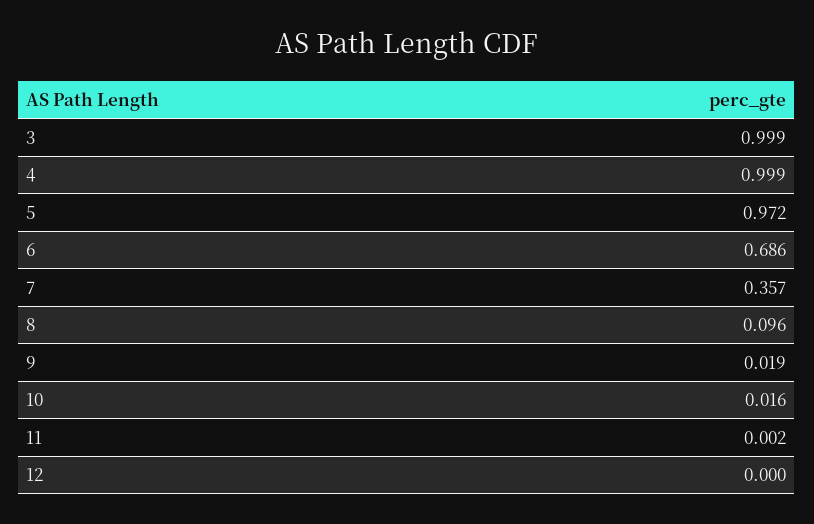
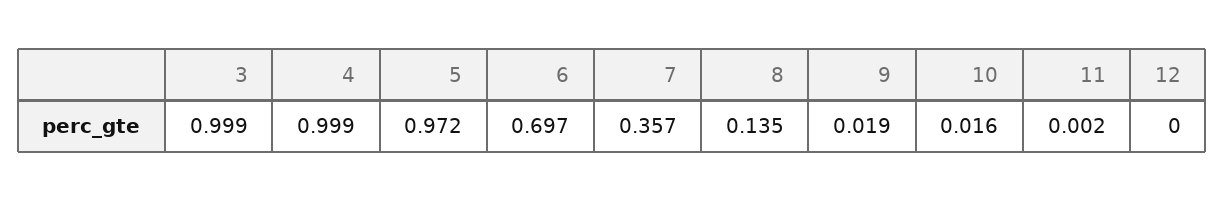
6: 0.686 -> 0.697
8: 0.096 -> 0.135

